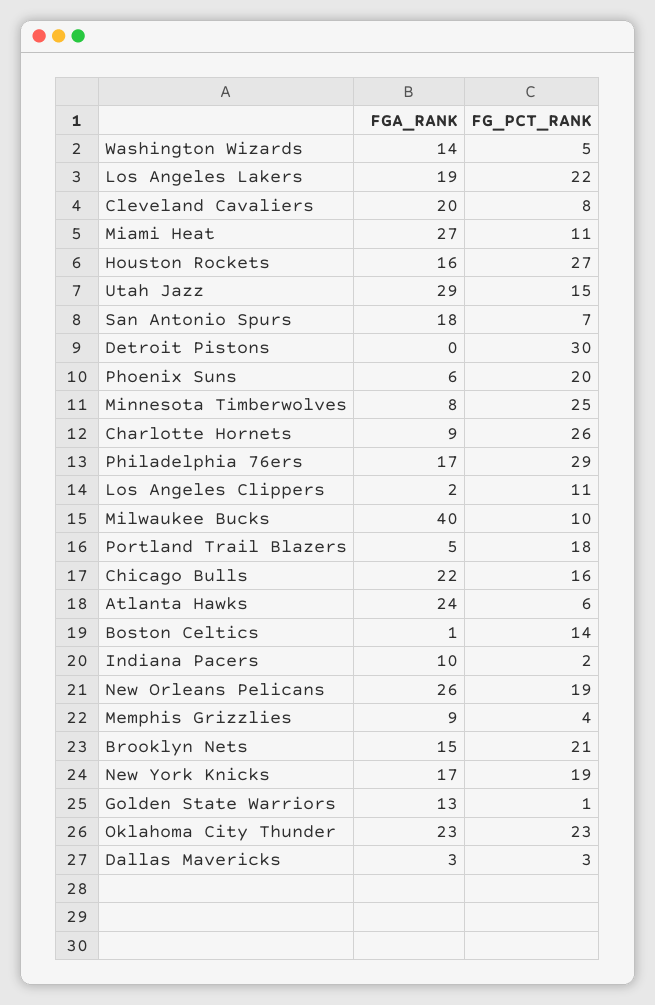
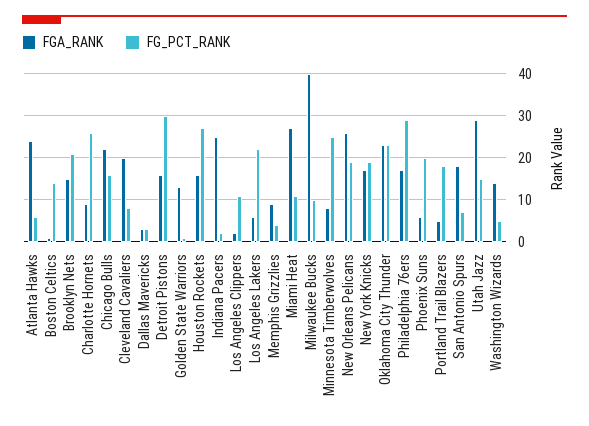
FGA_RANK, Los Angeles Lakers: 19 -> 5
FGA_RANK, Detroit Pistons: 0 -> 15
FGA_RANK, Indiana Pacers: 10 -> 25

